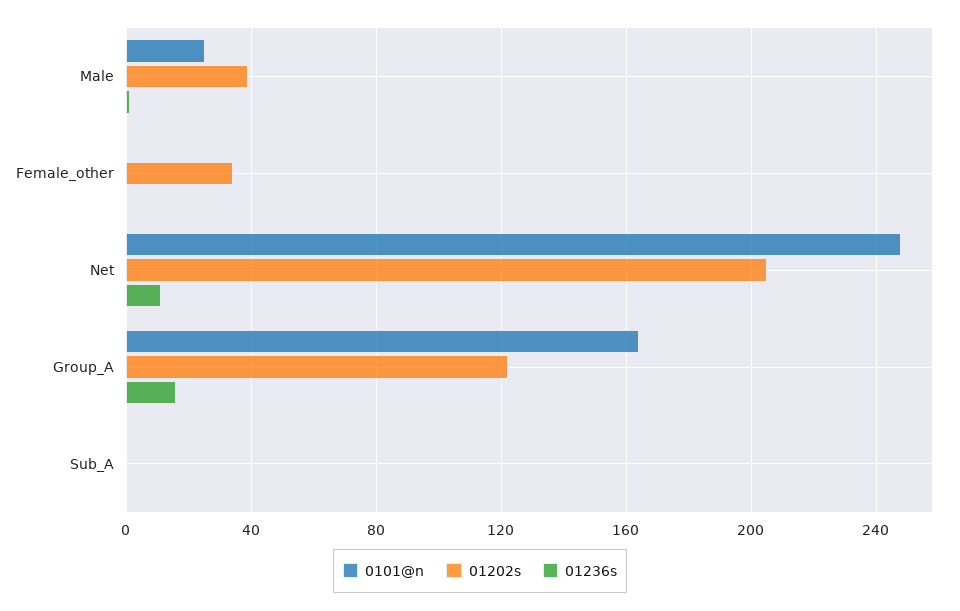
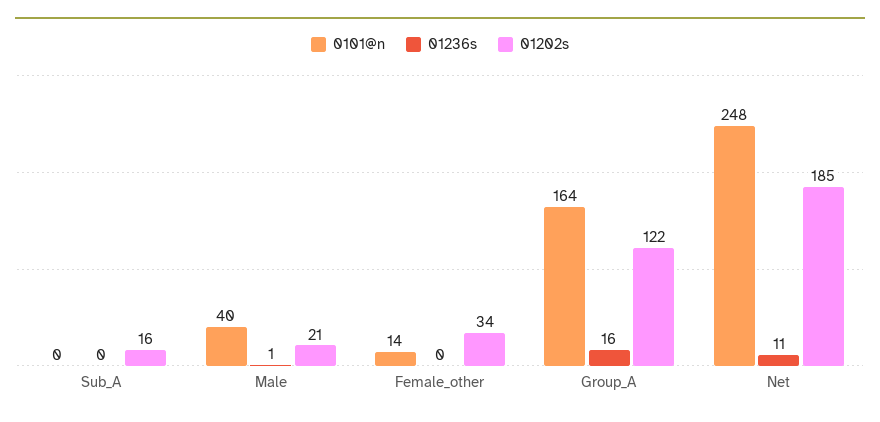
0101@n, Male: 25 -> 40
01202s, Male: 40 -> 21
0101@n, Female_other: 0 -> 14
01202s, Net: 205 -> 185
01202s, Sub_A: 0 -> 16

